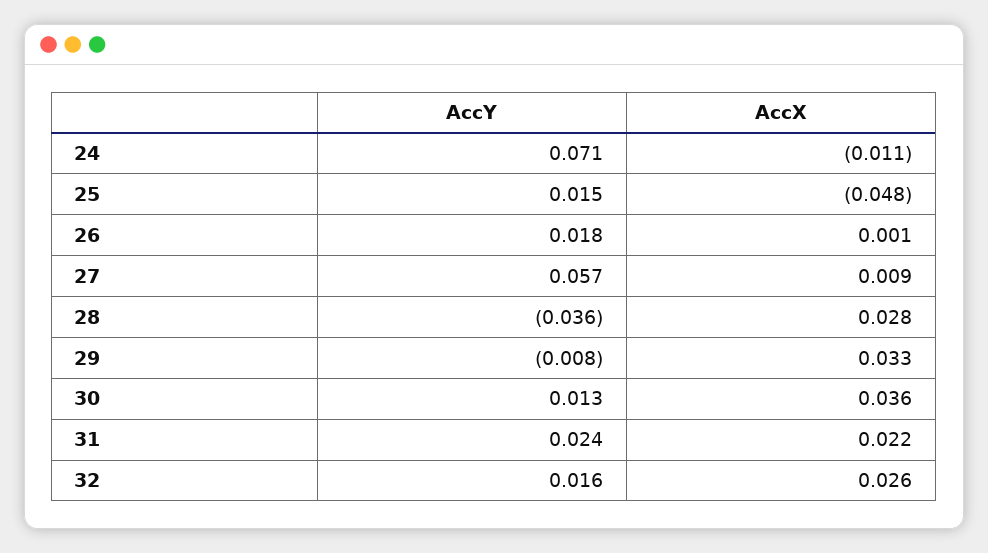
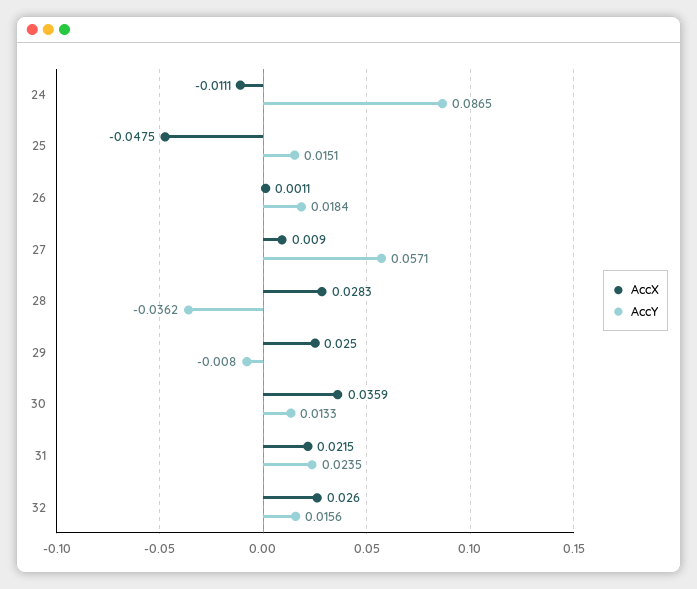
AccY, 24: 0.071 -> 0.0865
AccX, 29: 0.033 -> 0.025

